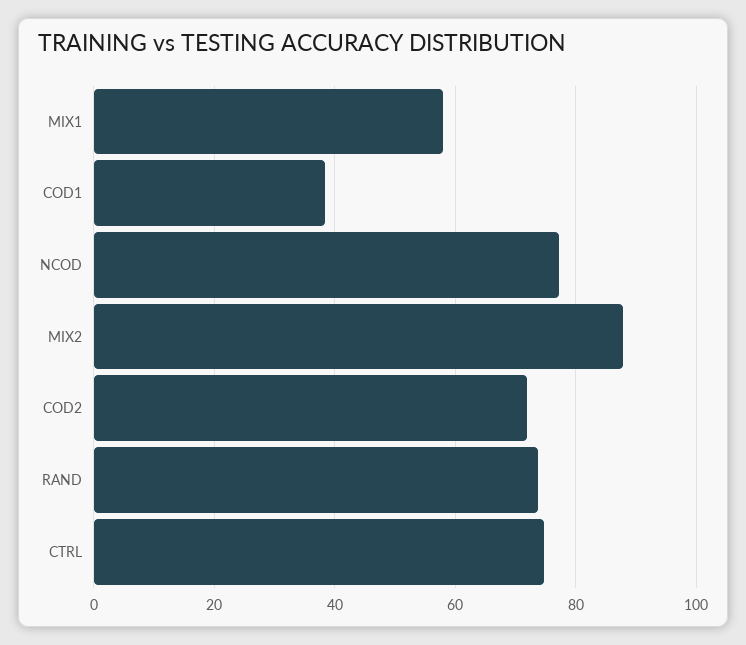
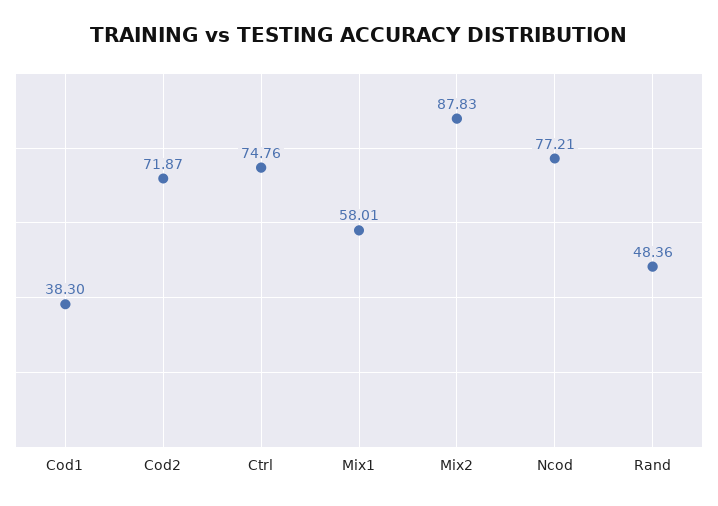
RAND: 74 -> 48.36

